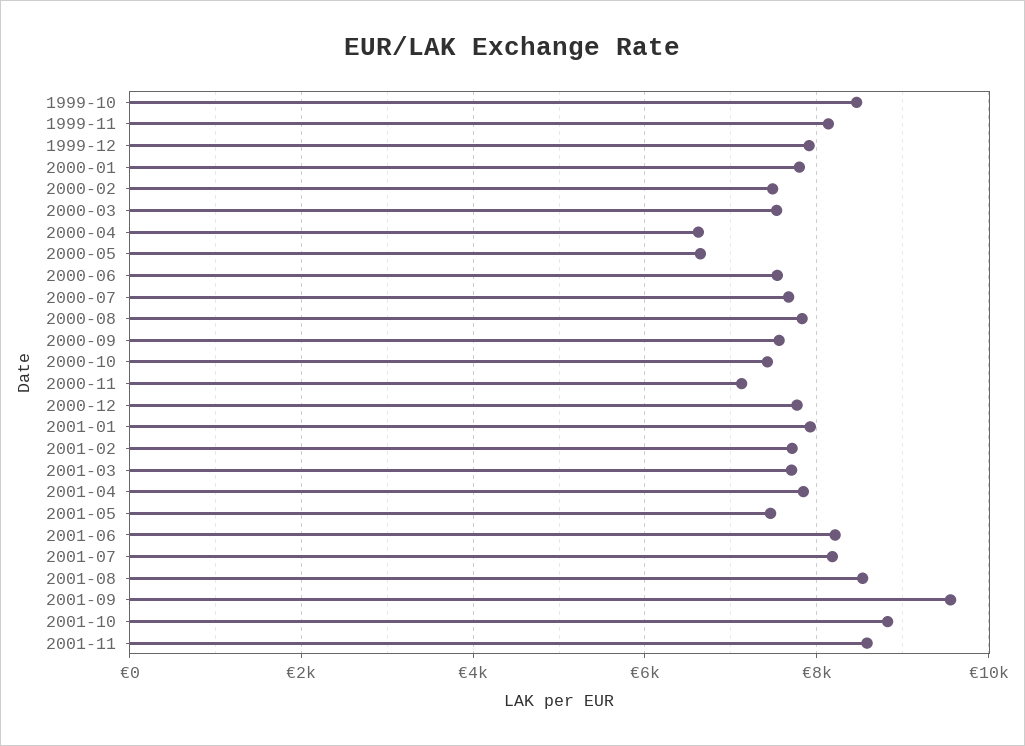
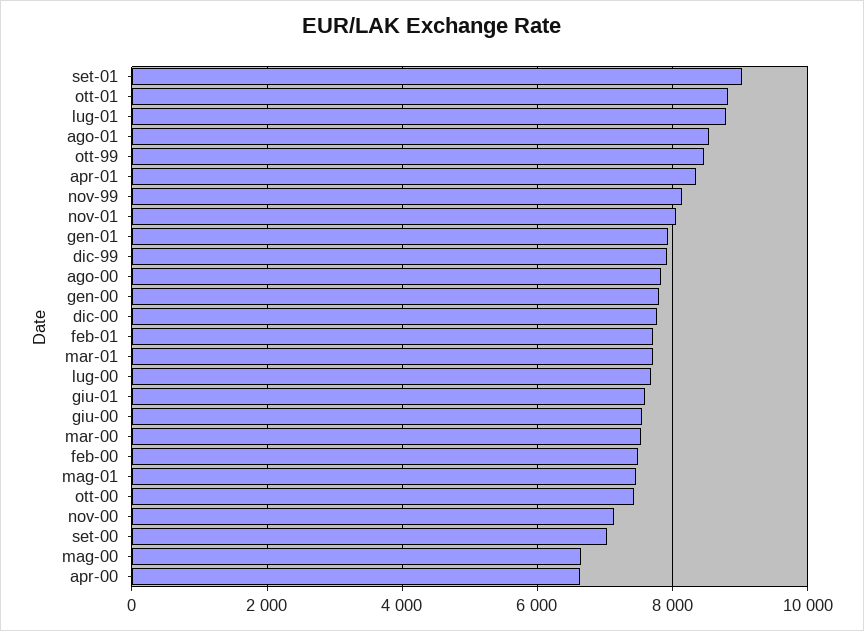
2000-09: 7600 -> 7000
2001-04: 7800 -> 8400
2001-06: 8200 -> 7600
2001-07: 8200 -> 8800
2001-09: 9600 -> 9000
2001-11: 8600 -> 8000

